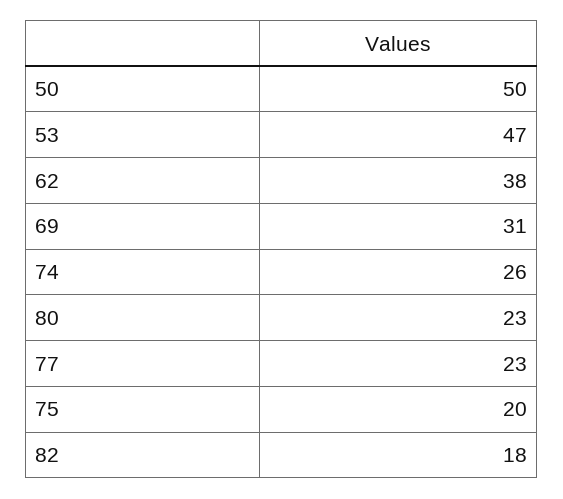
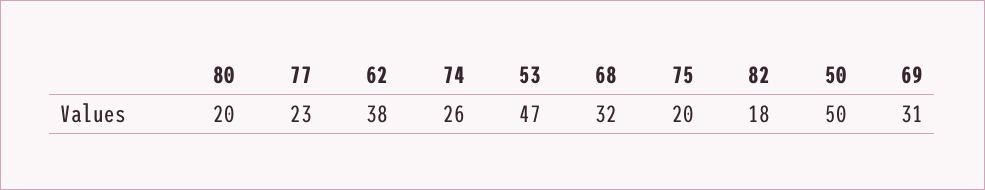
80: 23 -> 20
68: none -> 32

